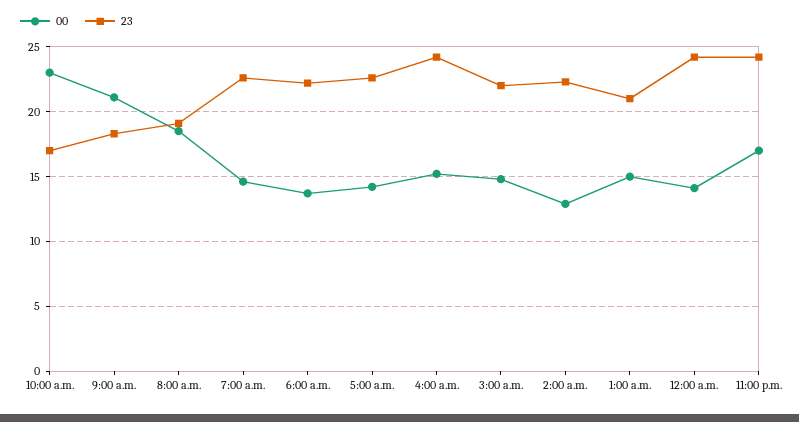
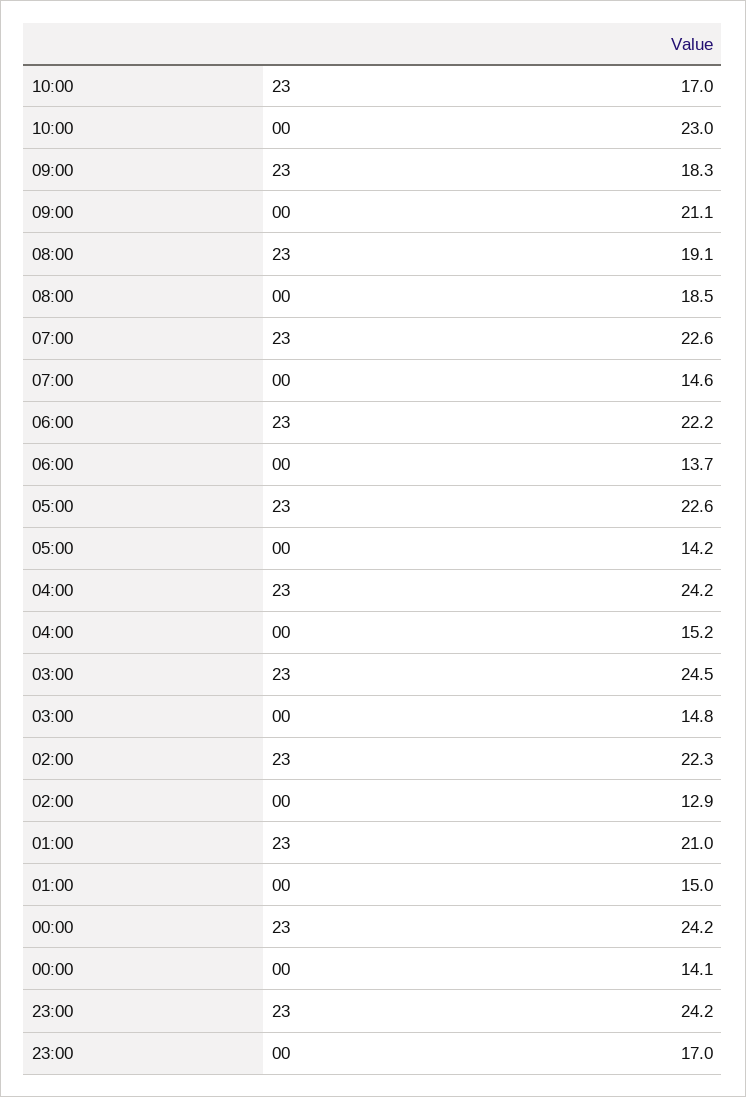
23, 3:00 a.m.: 22 -> 24.5

